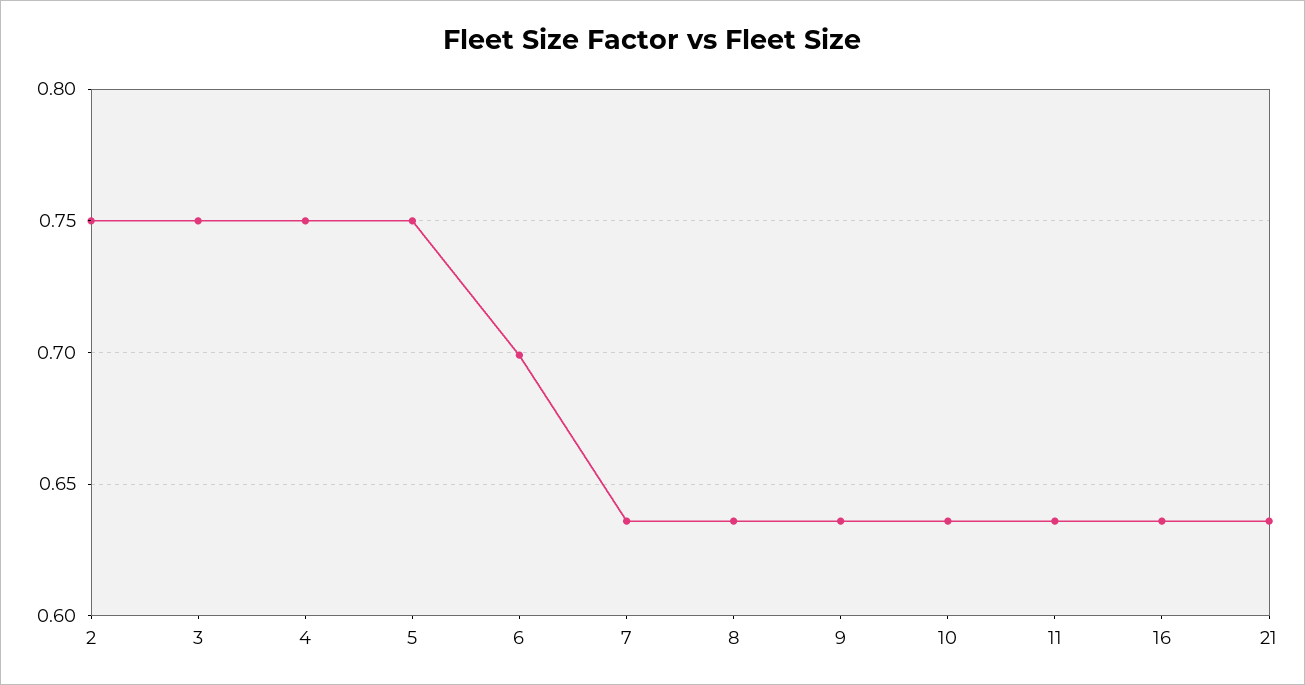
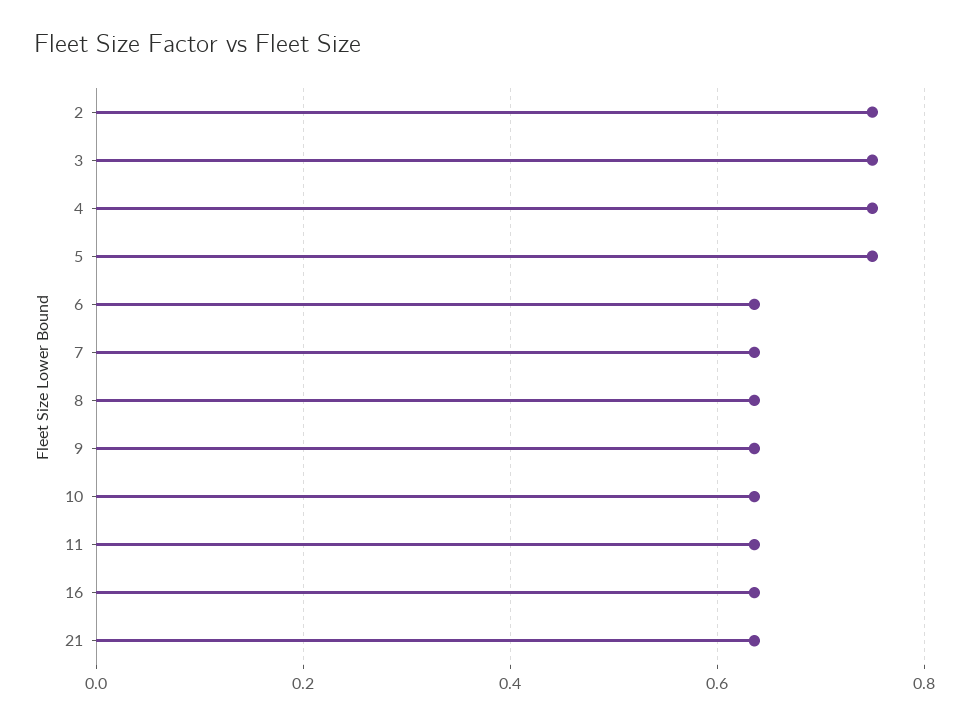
6: 0.7 -> 0.64

